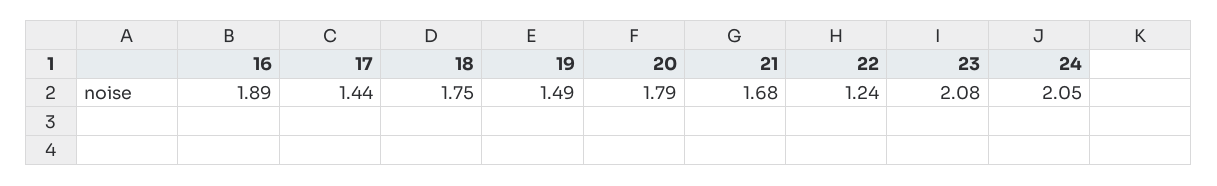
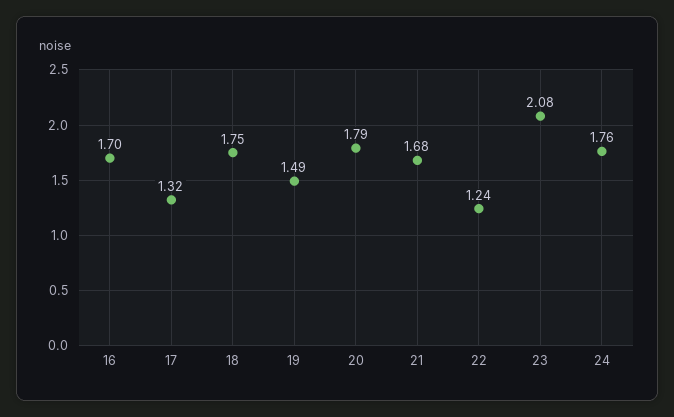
16: 1.89 -> 1.7
17: 1.44 -> 1.32
24: 2.05 -> 1.76

